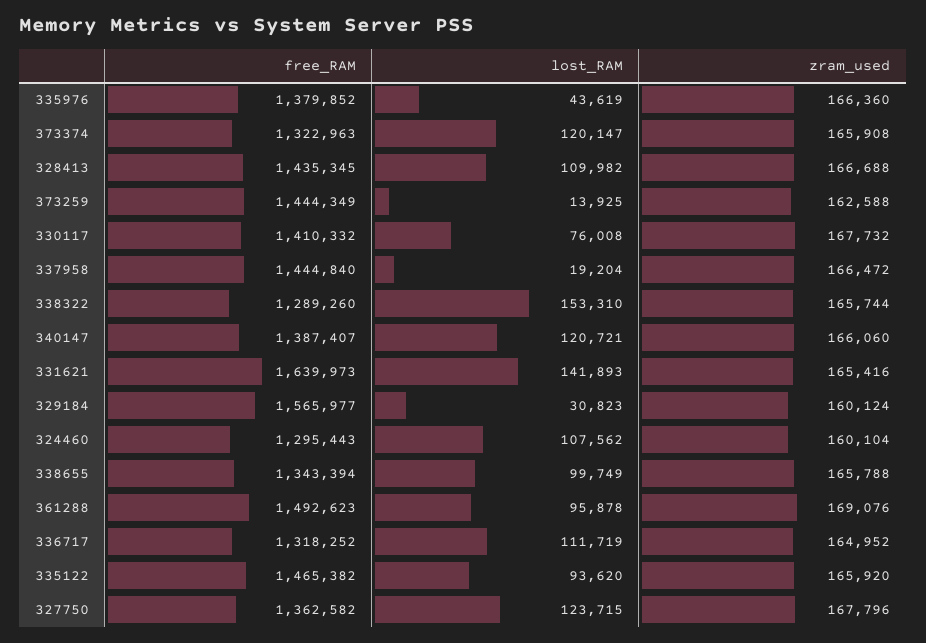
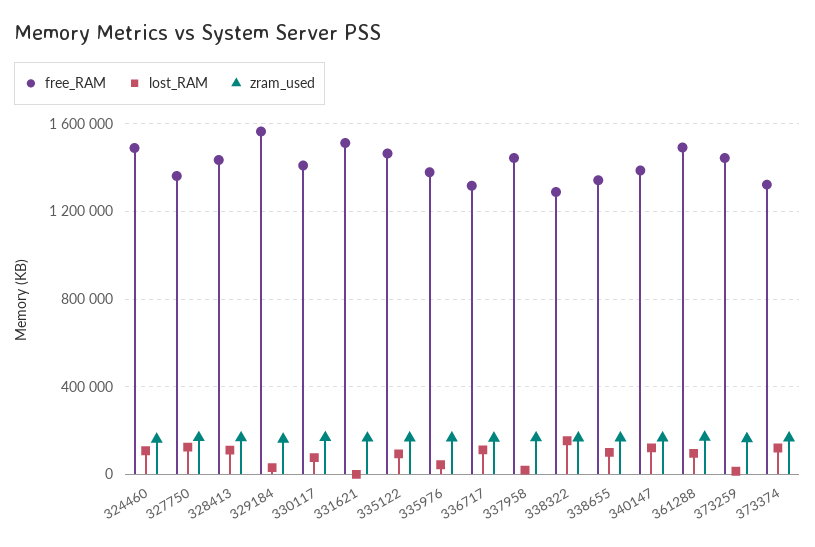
free_RAM, 331621: 1639973 -> 1500000
lost_RAM, 331621: 141893 -> 0
free_RAM, 324460: 1295443 -> 1500000

